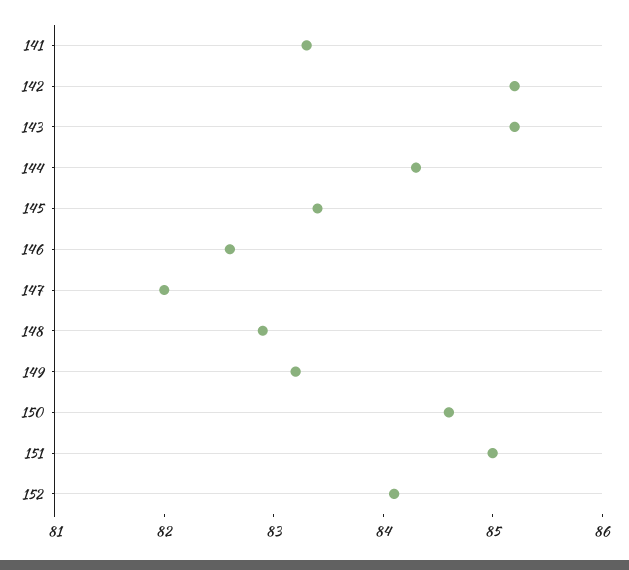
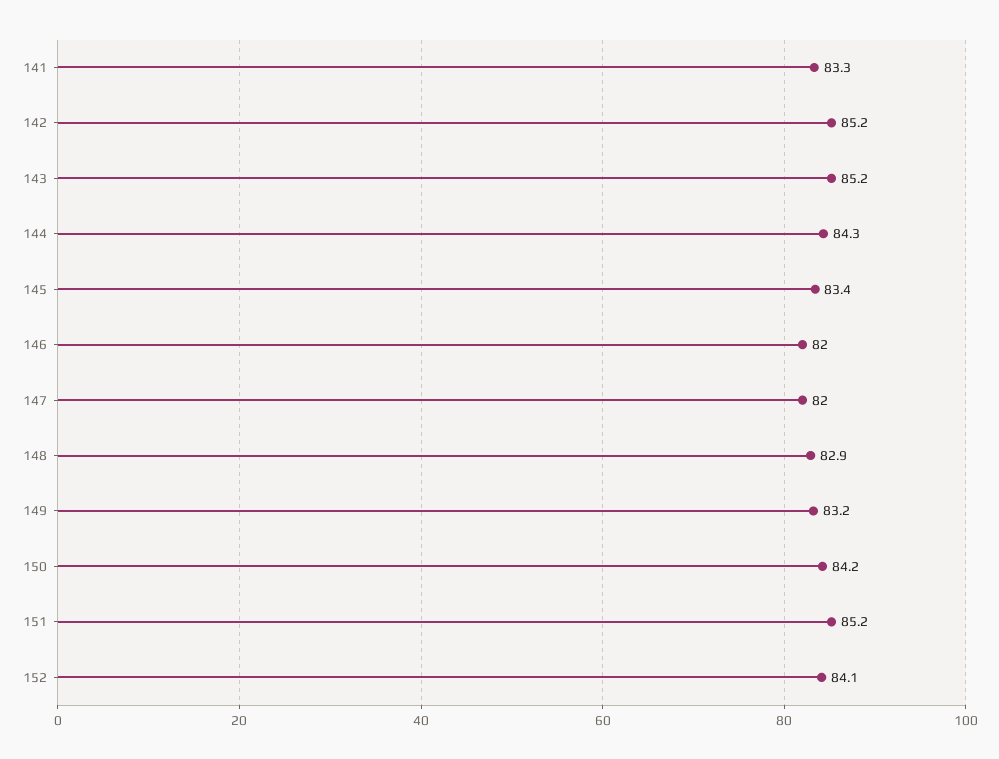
146: 82.6 -> 82
150: 84.6 -> 84.2
151: 85 -> 85.2

